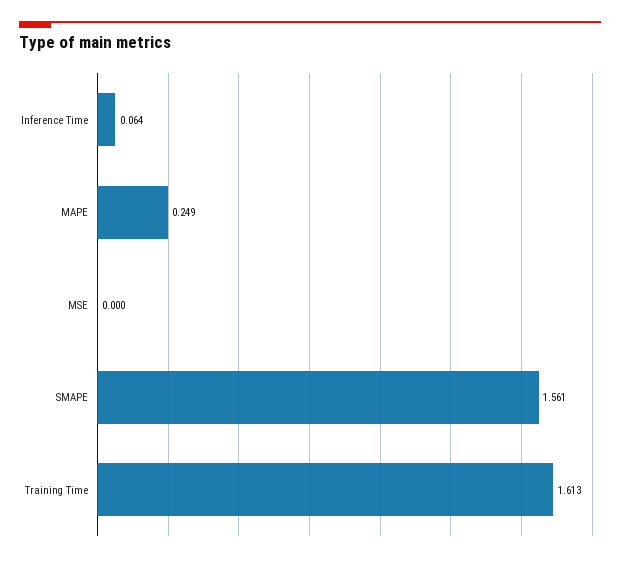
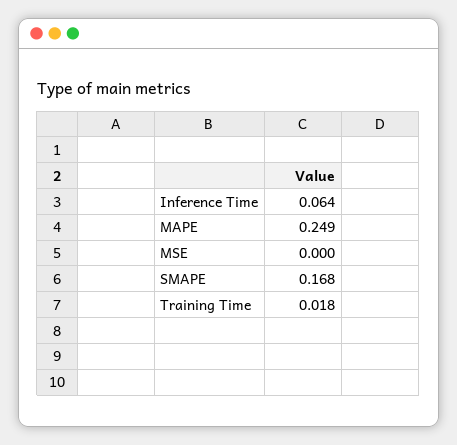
SMAPE: 1.561 -> 0.168
Training Time: 1.613 -> 0.018

